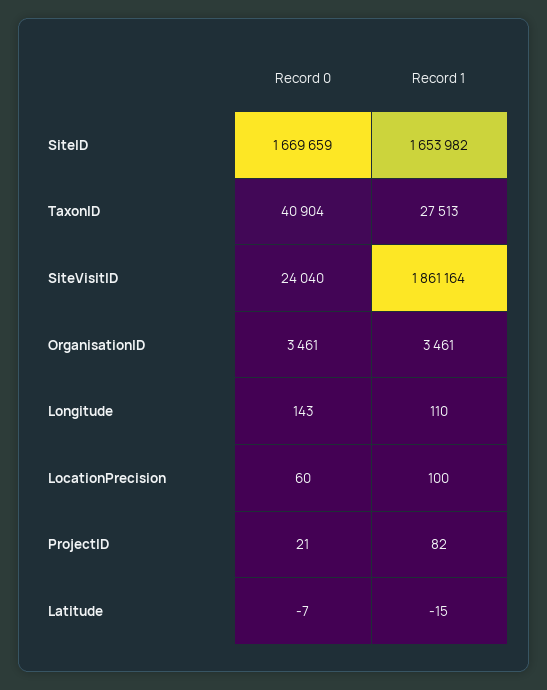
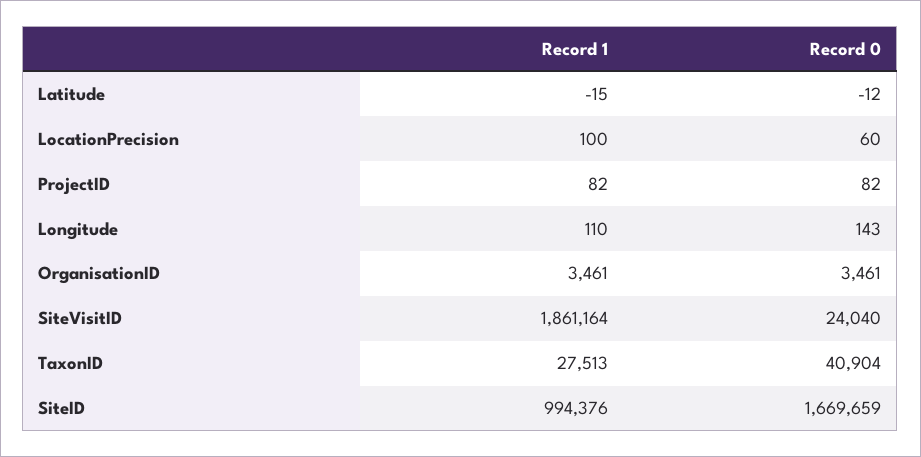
Record 1, SiteID: 1653982 -> 994376
Record 0, ProjectID: 21 -> 82
Record 0, Latitude: -7 -> -12

